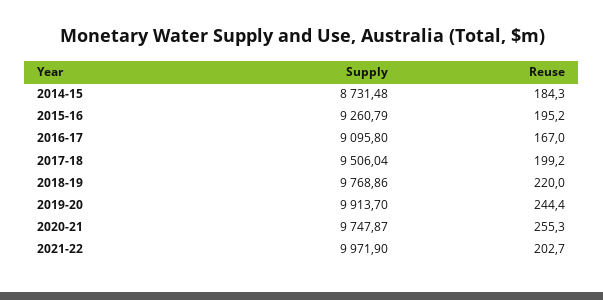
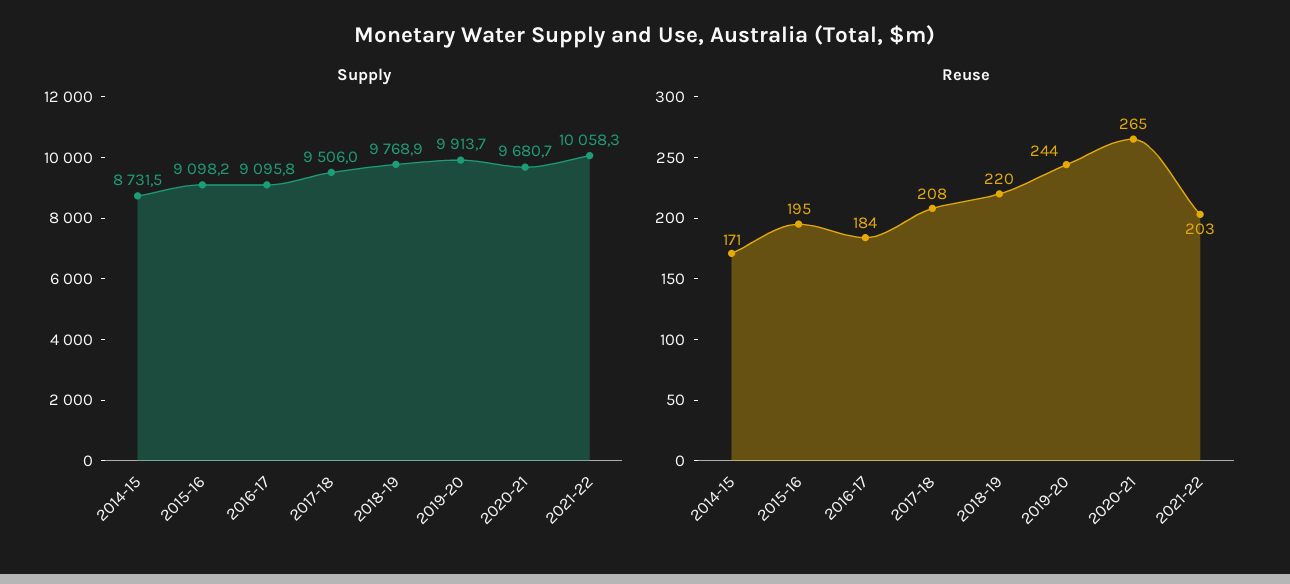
Reuse, 2014-15: 184.3 -> 171
Supply, 2015-16: 9260.79 -> 9098.2
Reuse, 2016-17: 167 -> 184
Reuse, 2017-18: 199.2 -> 208
Supply, 2020-21: 9747.87 -> 9680.7
Reuse, 2020-21: 255.3 -> 265
Supply, 2021-22: 9971.9 -> 10058.3

